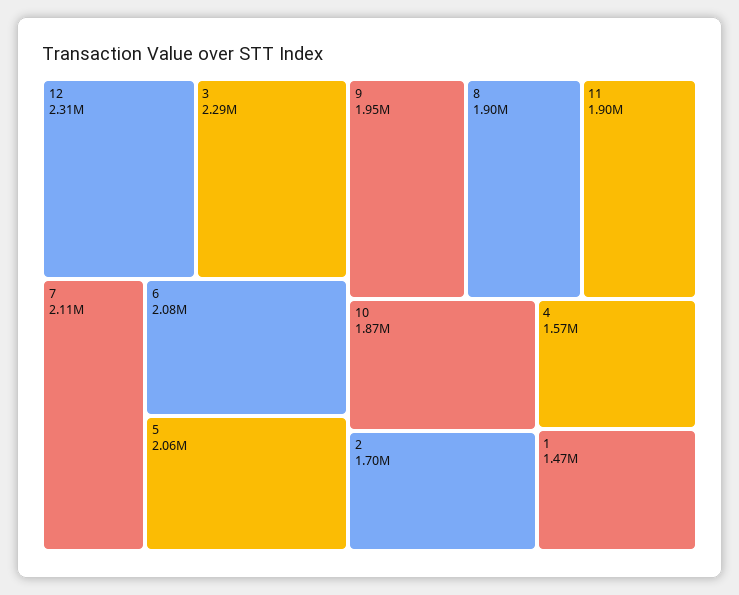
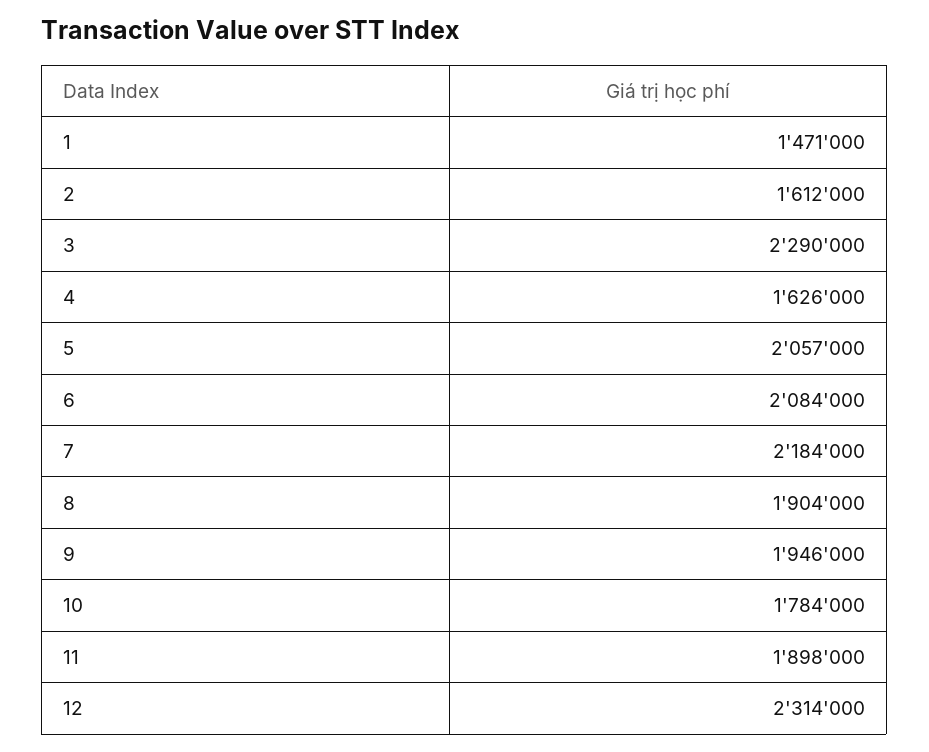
7: 2110000 -> 2184000
10: 1870000 -> 1784000
2: 1700000 -> 1612000
4: 1570000 -> 1626000

